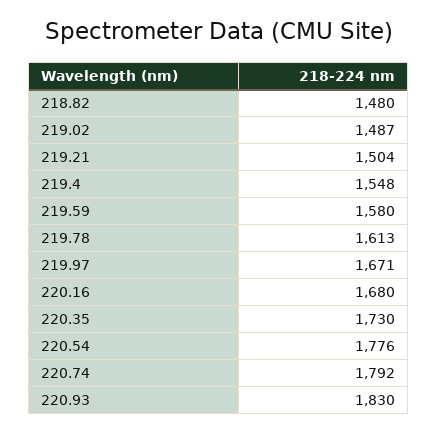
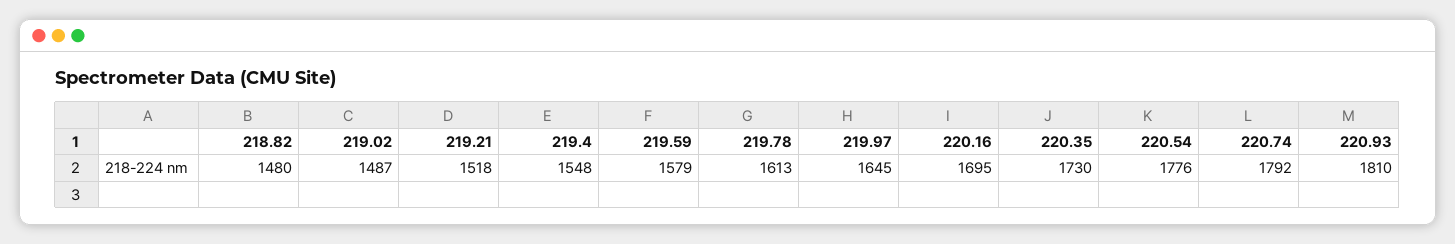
219.21: 1504 -> 1518
219.59: 1580 -> 1579
219.97: 1671 -> 1645
220.16: 1680 -> 1695
220.93: 1830 -> 1810

